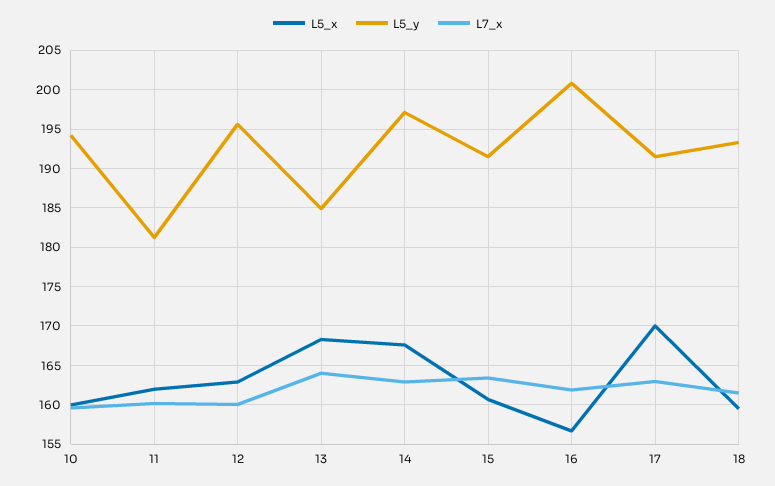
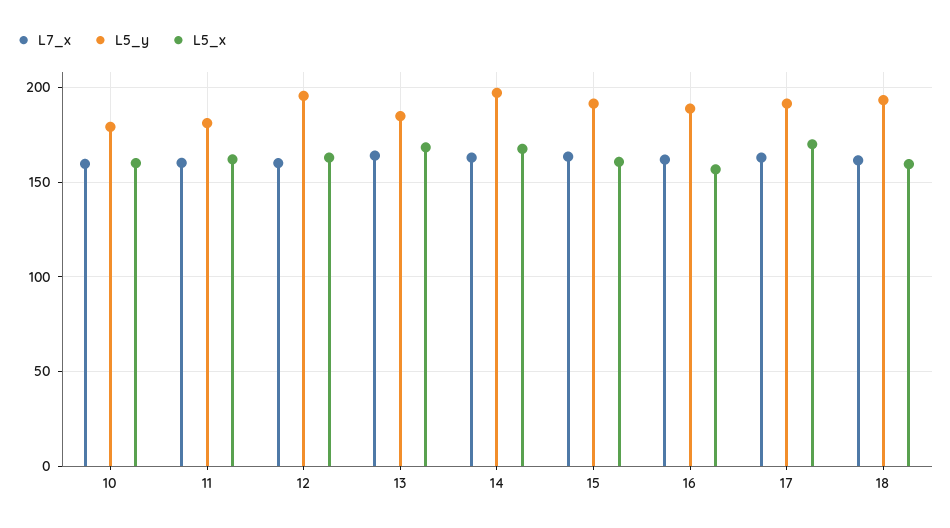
L5_y, 10: 194 -> 180
L5_y, 16: 201 -> 190

